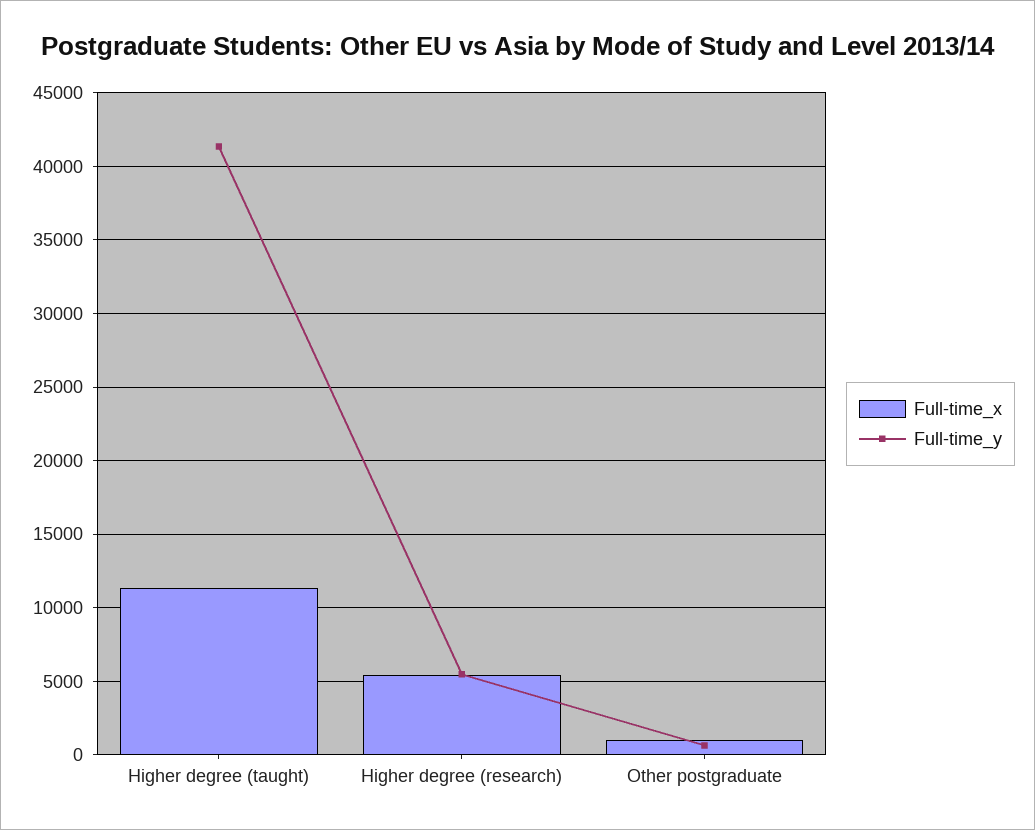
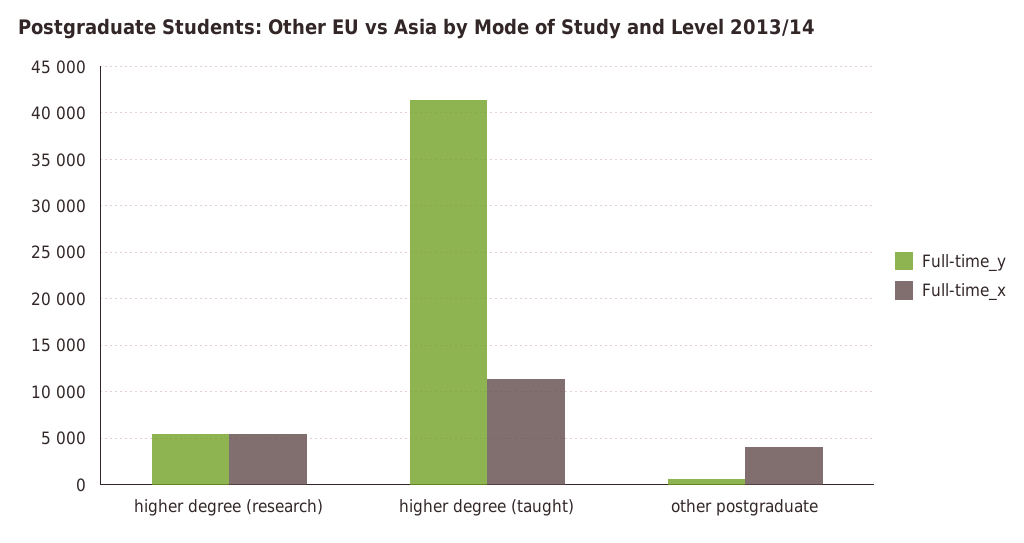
Full-time_x, Other postgraduate: 1000 -> 4000

